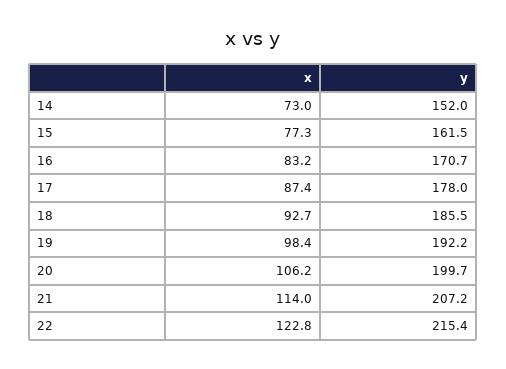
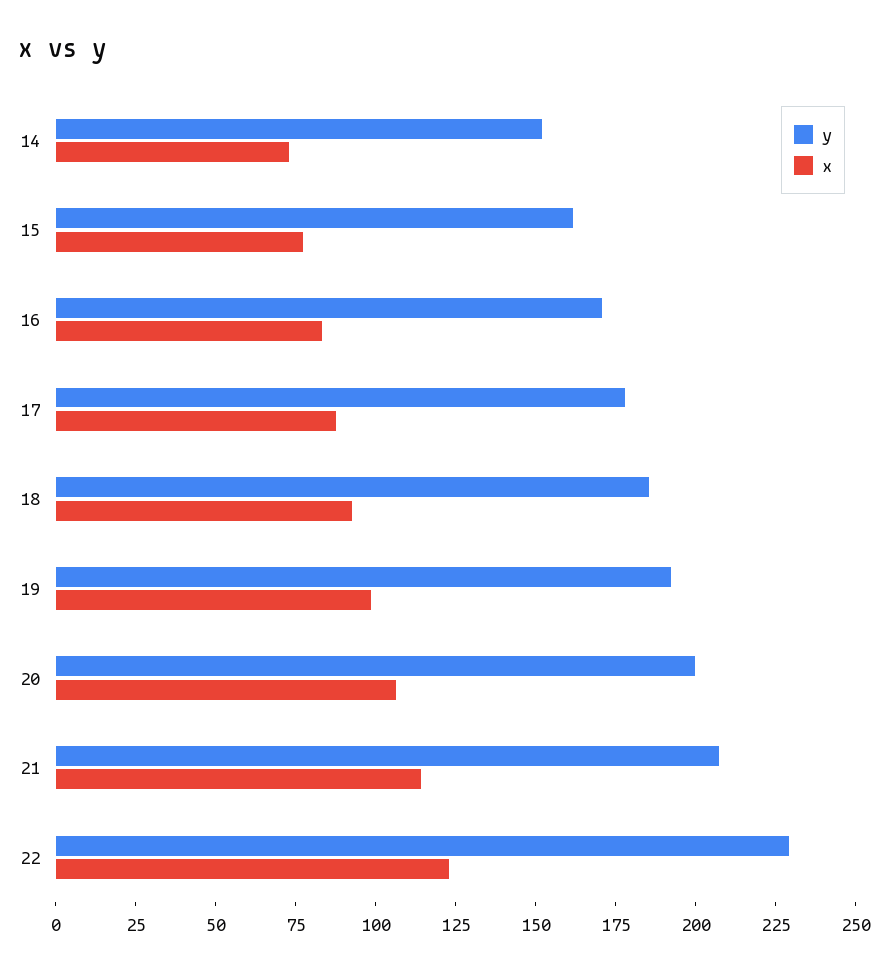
y, 22: 215.4 -> 230

